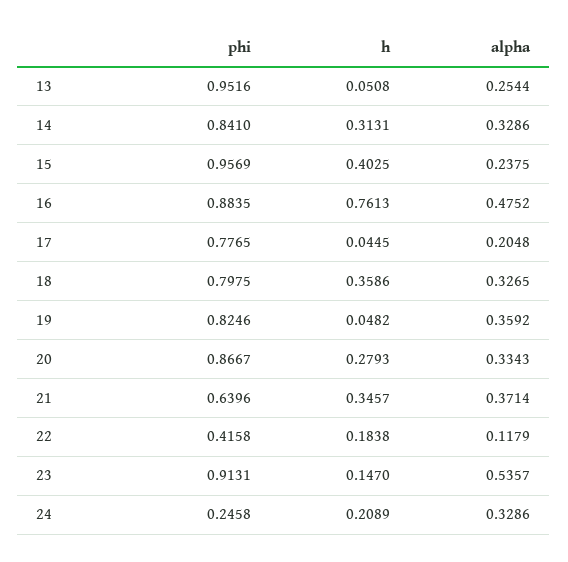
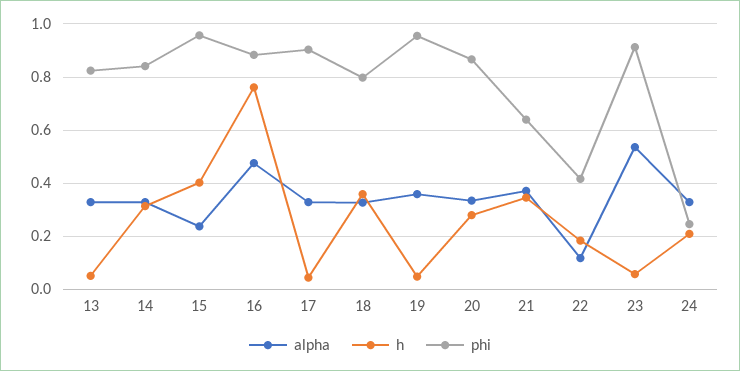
phi, 13: 0.9516 -> 0.825
alpha, 13: 0.2544 -> 0.325
phi, 17: 0.7765 -> 0.9
alpha, 17: 0.2048 -> 0.325
phi, 19: 0.8246 -> 0.95
h, 23: 0.147 -> 0.05

